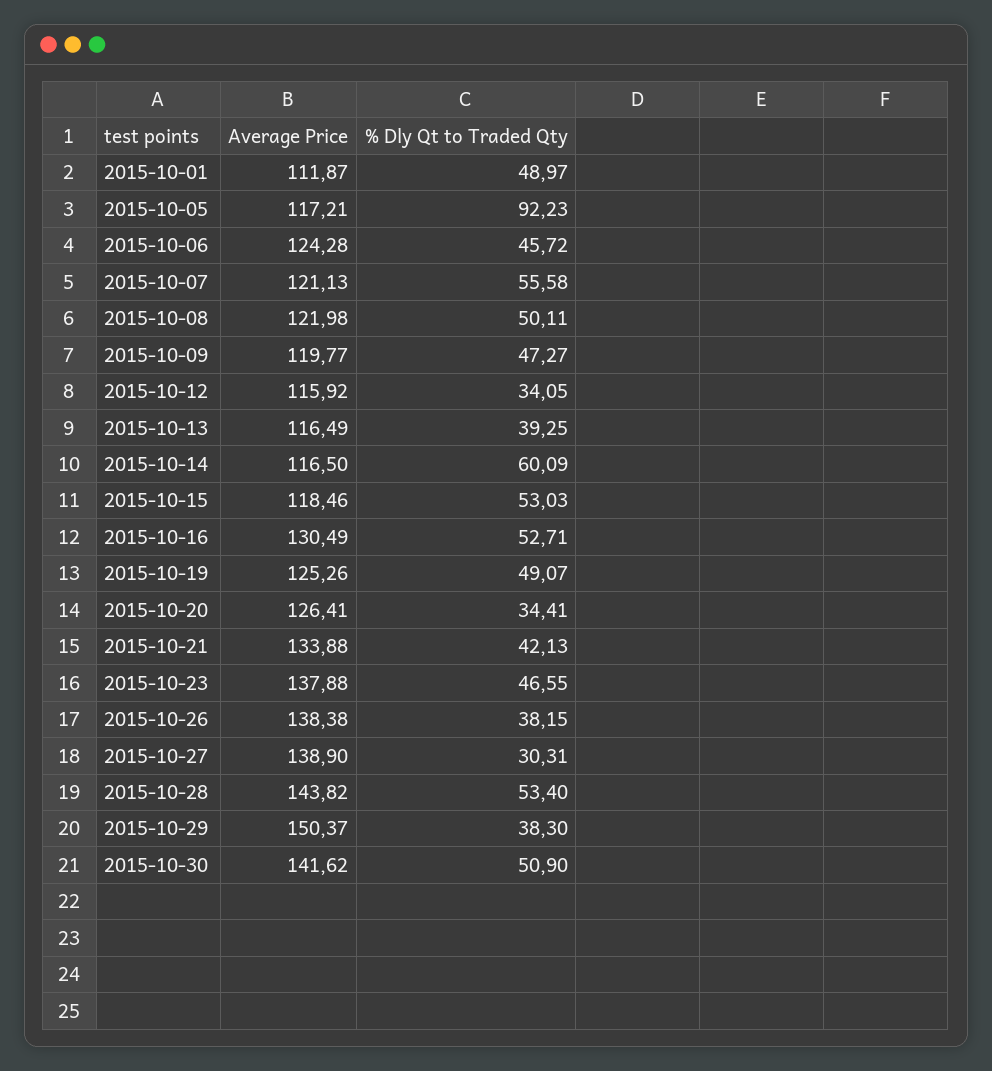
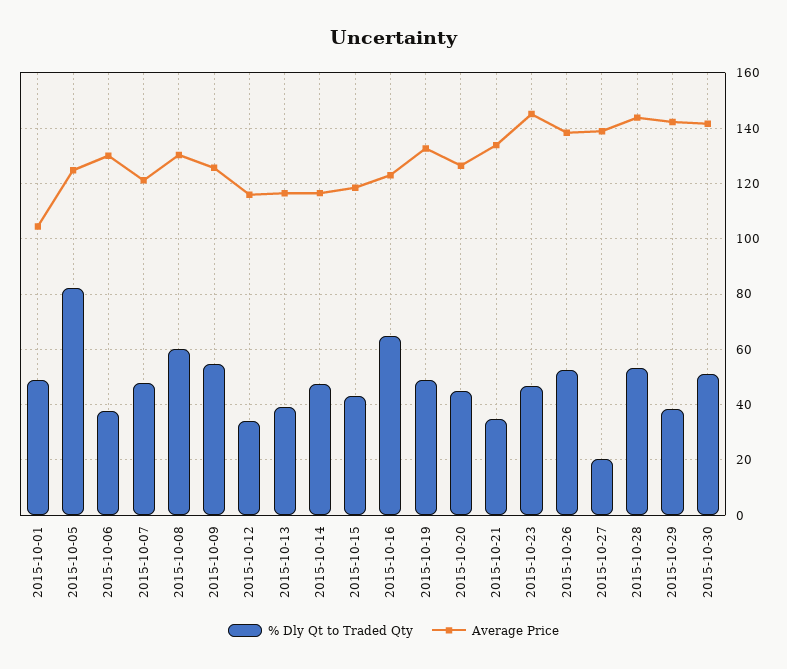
Average Price, 2015-10-01: 111.87 -> 105
Average Price, 2015-10-05: 117.21 -> 125
% Dly Qt to Traded Qty, 2015-10-05: 92.23 -> 82.5
Average Price, 2015-10-06: 124.28 -> 130
% Dly Qt to Traded Qty, 2015-10-06: 45.72 -> 37.5
% Dly Qt to Traded Qty, 2015-10-07: 55.58 -> 47.5
Average Price, 2015-10-08: 121.98 -> 130
% Dly Qt to Traded Qty, 2015-10-08: 50.11 -> 60
Average Price, 2015-10-09: 119.77 -> 125
% Dly Qt to Traded Qty, 2015-10-09: 47.27 -> 55
% Dly Qt to Traded Qty, 2015-10-14: 60.09 -> 47.5
% Dly Qt to Traded Qty, 2015-10-15: 53.03 -> 42.5
Average Price, 2015-10-16: 130.49 -> 122.5
% Dly Qt to Traded Qty, 2015-10-16: 52.71 -> 65
Average Price, 2015-10-19: 125.26 -> 132.5
% Dly Qt to Traded Qty, 2015-10-20: 34.41 -> 45
% Dly Qt to Traded Qty, 2015-10-21: 42.13 -> 35
Average Price, 2015-10-23: 137.88 -> 145
% Dly Qt to Traded Qty, 2015-10-26: 38.15 -> 52.5
% Dly Qt to Traded Qty, 2015-10-27: 30.31 -> 20
Average Price, 2015-10-29: 150.37 -> 142.5

